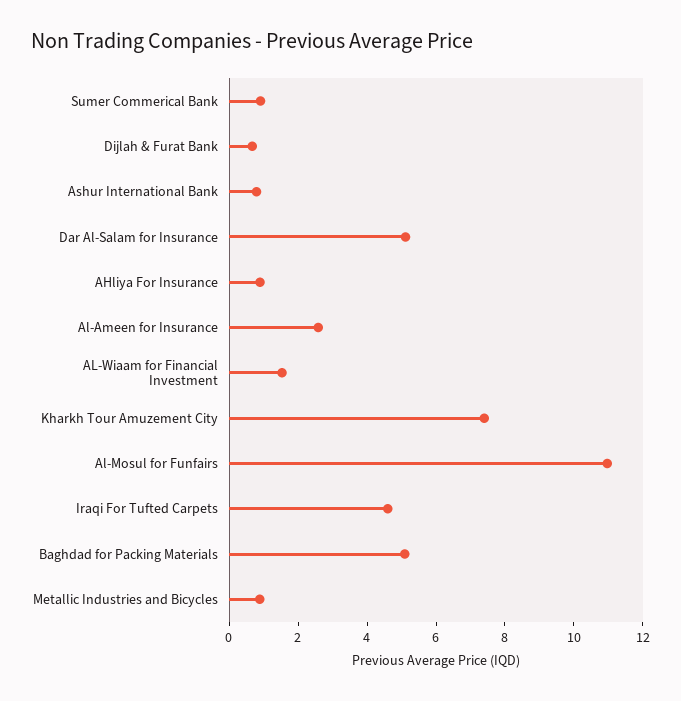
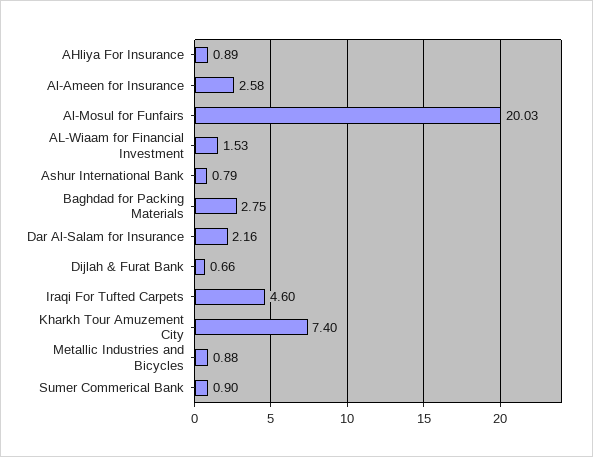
Dar Al-Salam for Insurance: 5 -> 2.16
Al-Mosul for Funfairs: 11 -> 20.03
Baghdad for Packing Materials: 5 -> 2.75

